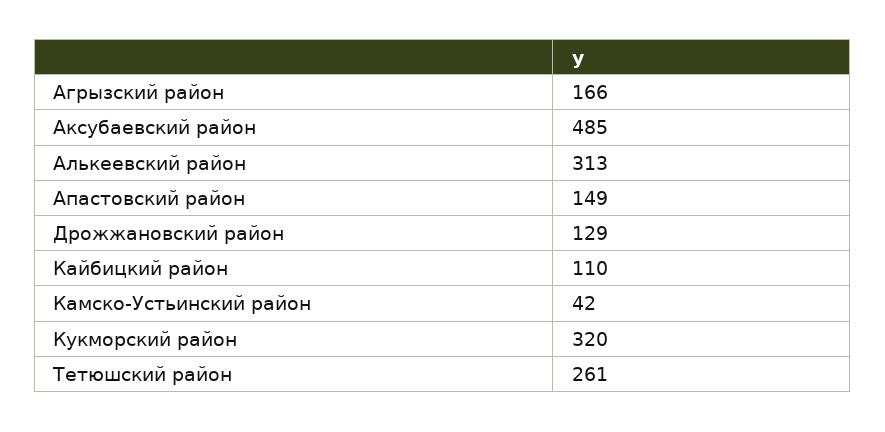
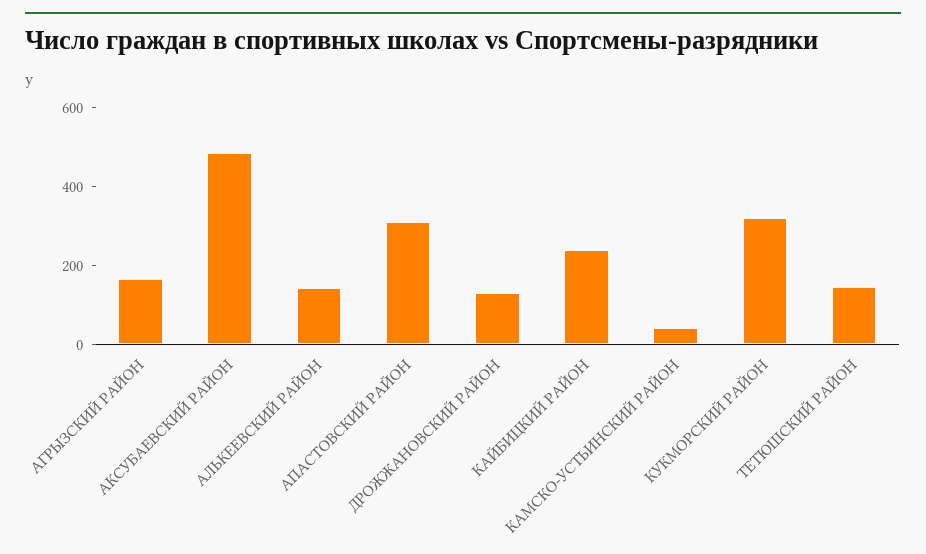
Алькеевский район: 313 -> 150
Апастовский район: 149 -> 300
Кайбицкий район: 110 -> 250
Тетюшский район: 261 -> 150

